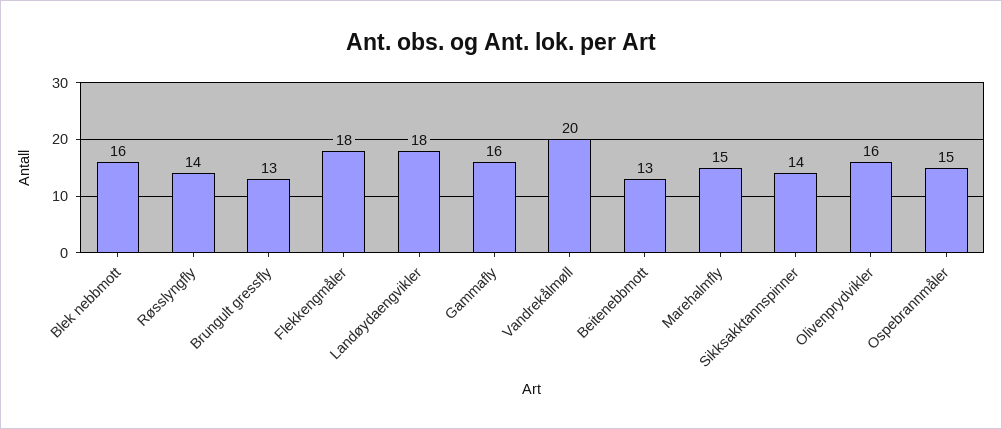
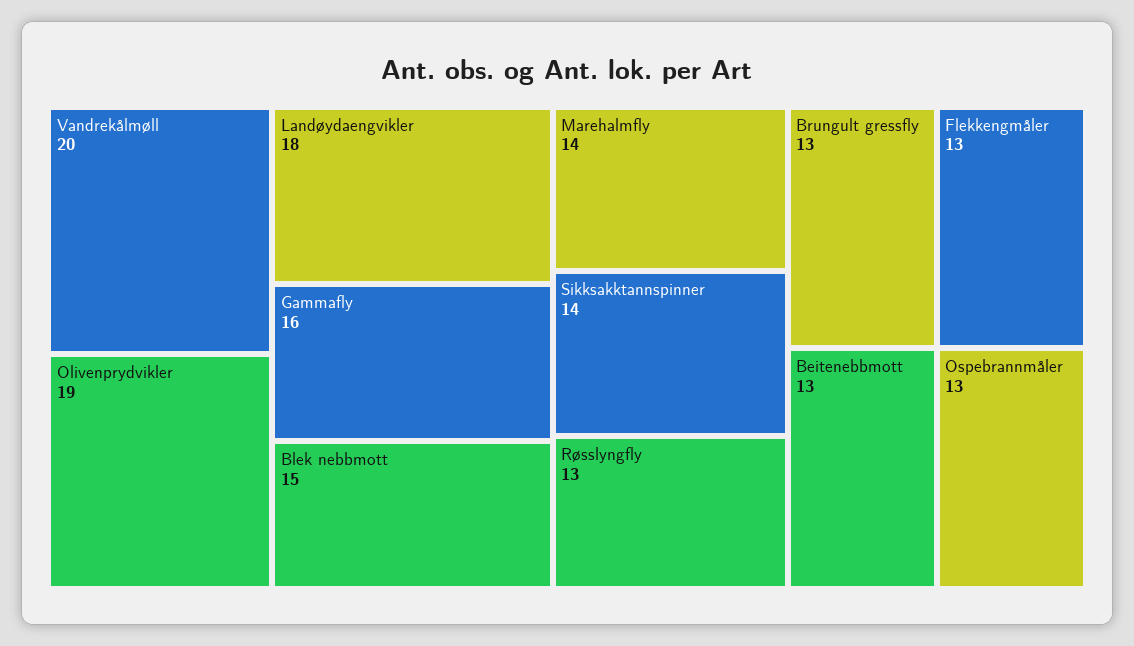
Blek nebbmott: 16 -> 15
Røsslyngfly: 14 -> 13
Flekkengmåler: 18 -> 13
Marehalmfly: 15 -> 14
Olivenprydvikler: 16 -> 19
Ospebrannmåler: 15 -> 13

